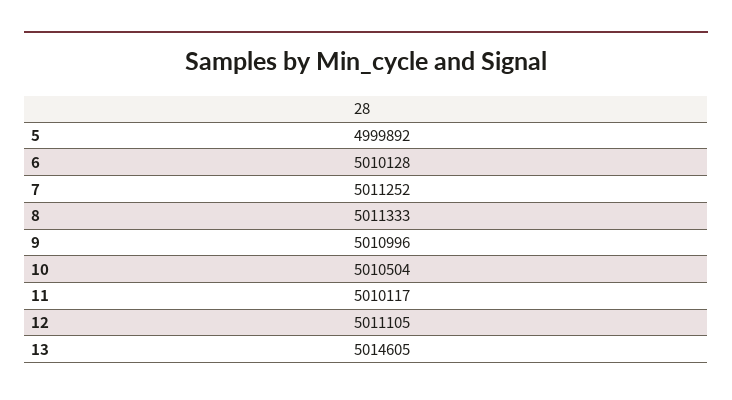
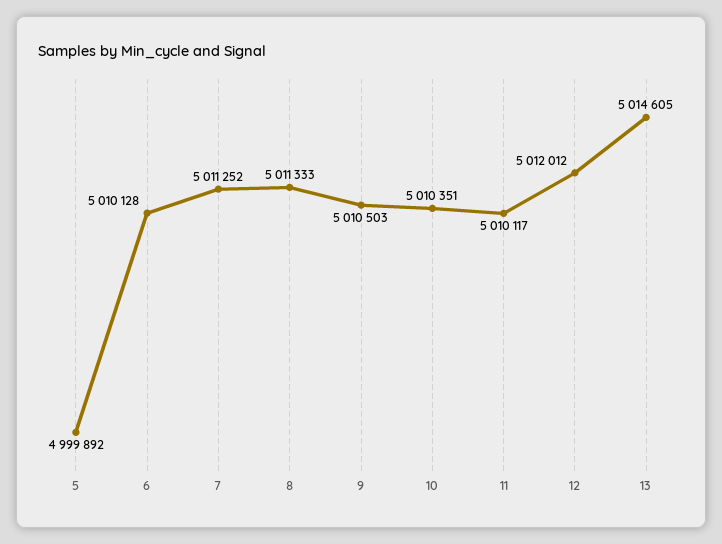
9: 5010996 -> 5010503
10: 5010504 -> 5010351
12: 5011105 -> 5012012

